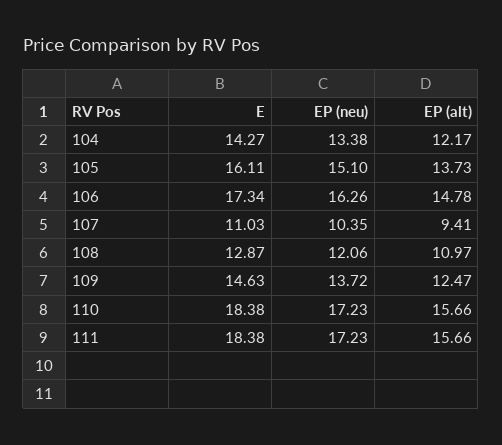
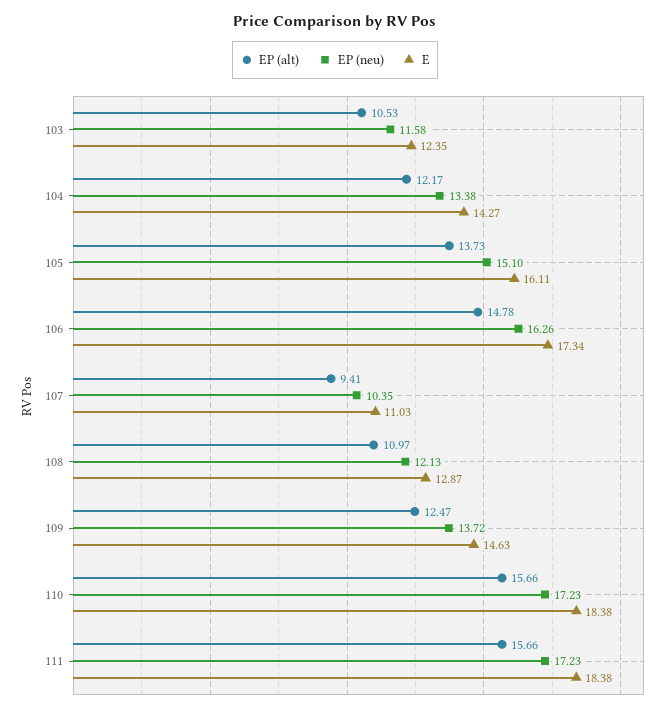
EP (neu), 108: 12.06 -> 12.13
EP (alt), 103: none -> 10.53
EP (neu), 103: none -> 11.58
E, 103: none -> 12.35

